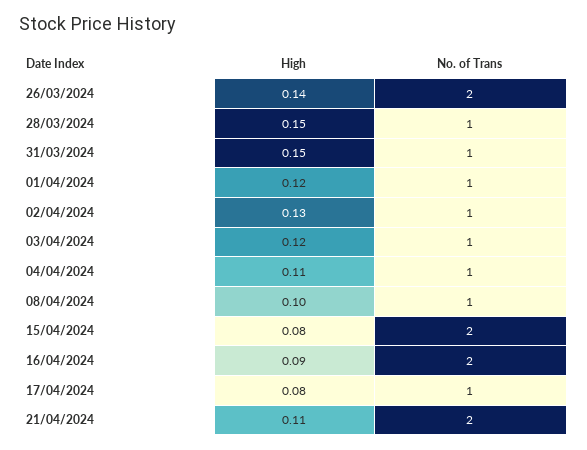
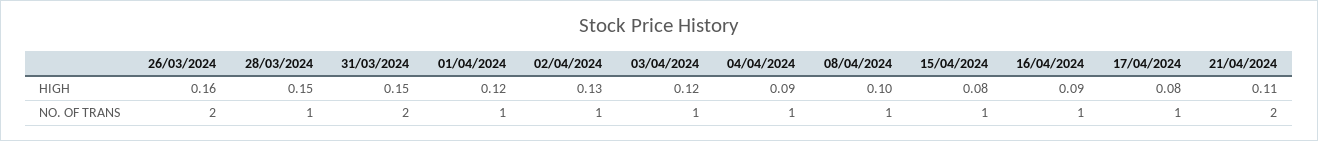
High, 26/03/2024: 0.14 -> 0.16
No. of Trans, 31/03/2024: 1 -> 2
High, 04/04/2024: 0.11 -> 0.09
No. of Trans, 15/04/2024: 2 -> 1
No. of Trans, 16/04/2024: 2 -> 1

